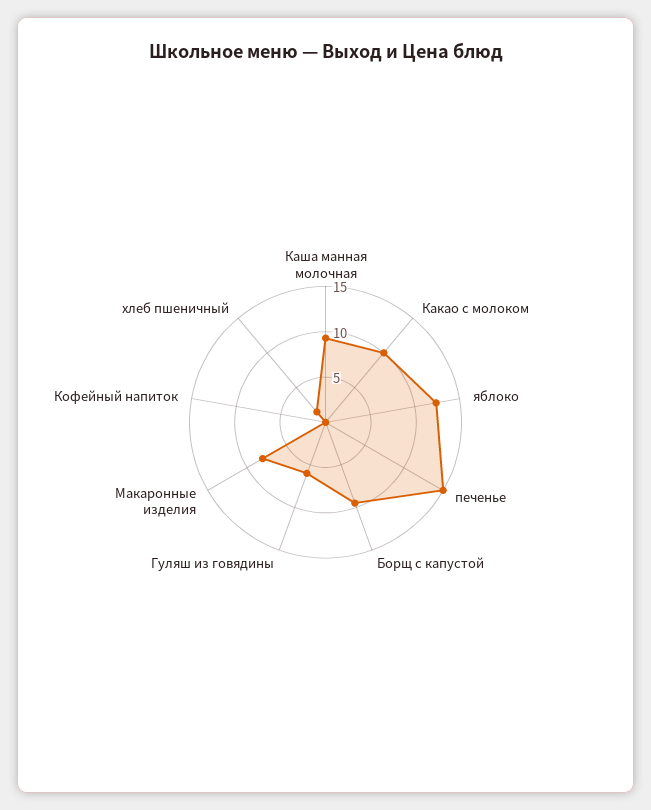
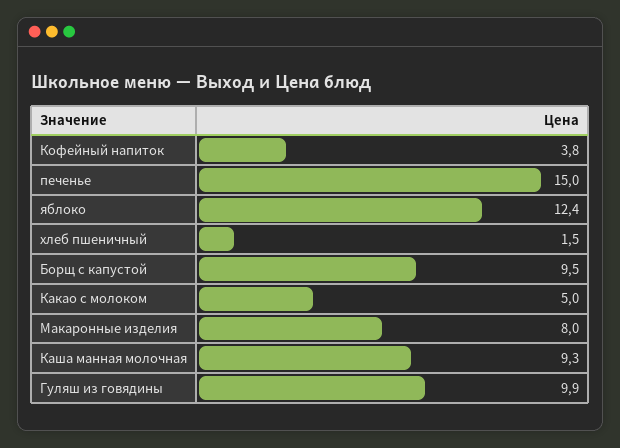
Какао с молоком: 10 -> 5
Гуляш из говядины: 6 -> 9.9
Кофейный напиток: 0 -> 3.8

